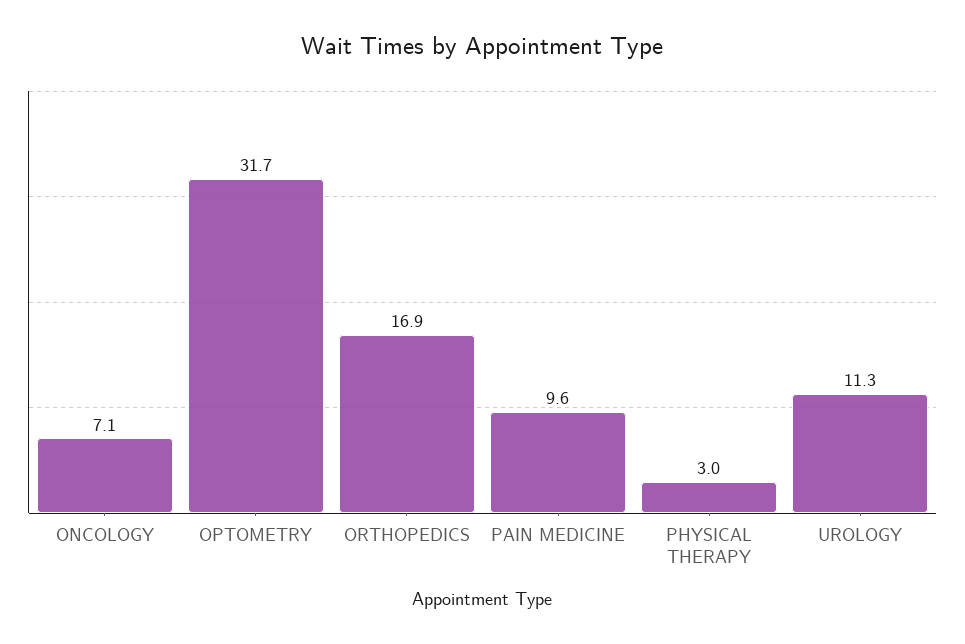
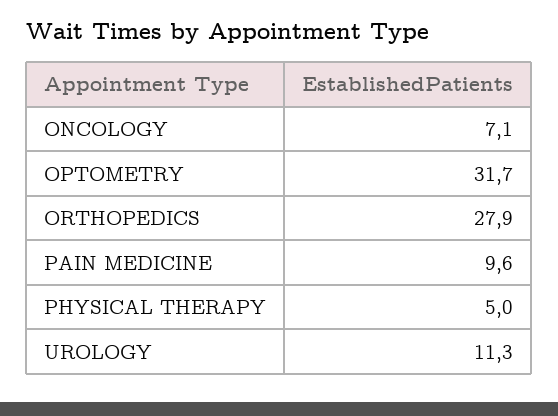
ORTHOPEDICS: 16.9 -> 27.9
PHYSICAL THERAPY: 3 -> 5

